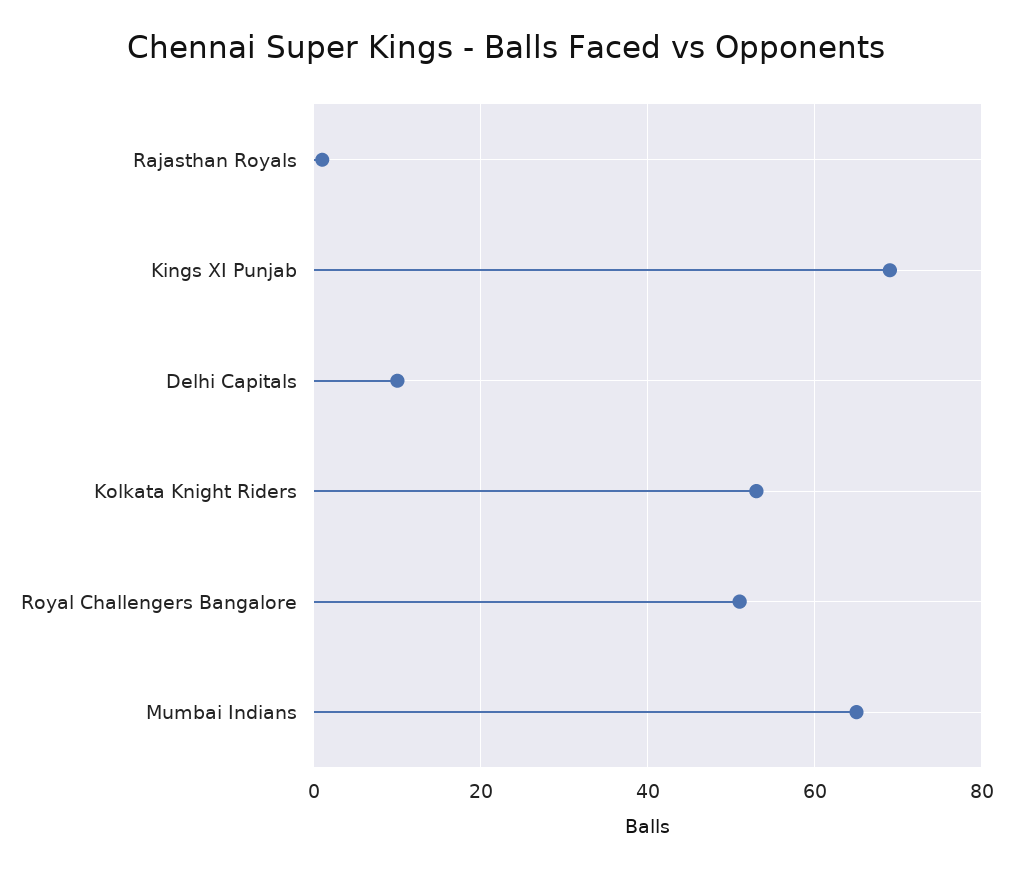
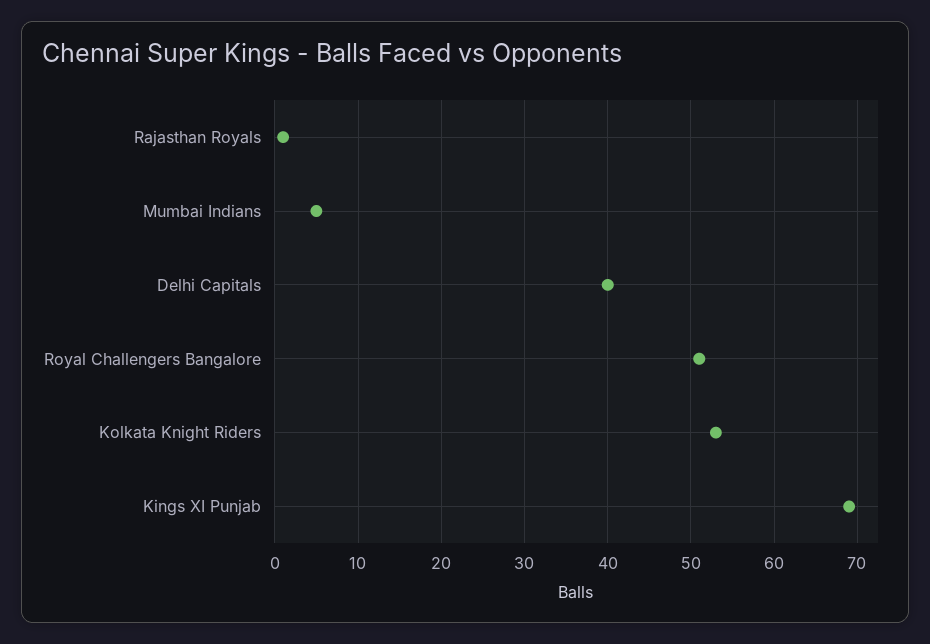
Delhi Capitals: 10 -> 40
Mumbai Indians: 65 -> 5

